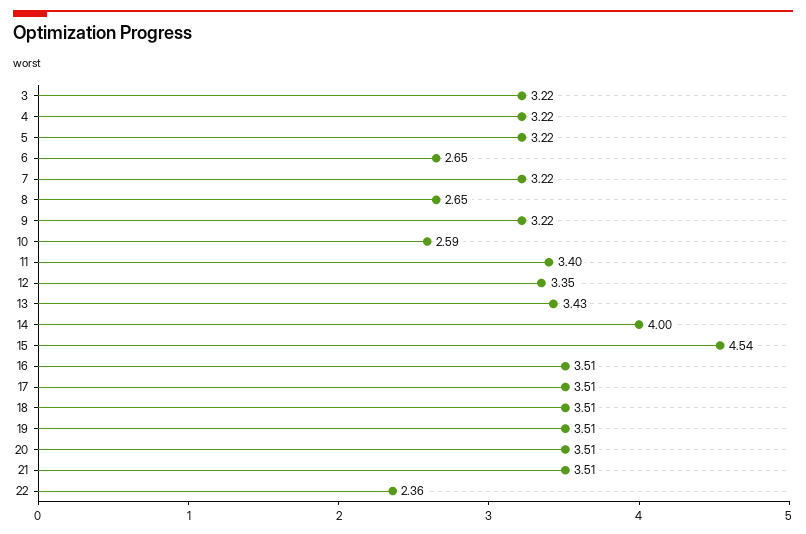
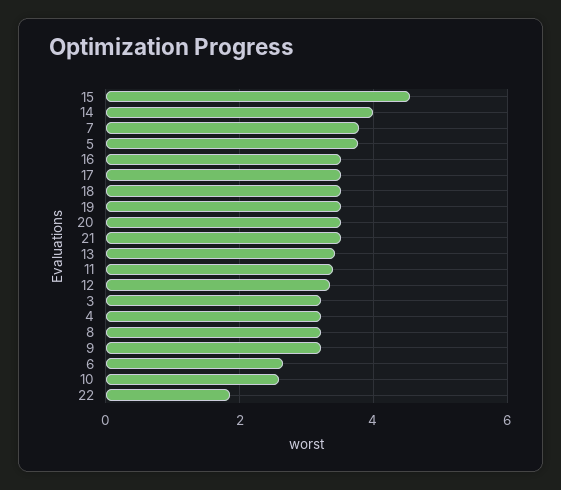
5: 3.22 -> 3.8
7: 3.22 -> 3.8
8: 2.65 -> 3.2
22: 2.36 -> 1.8

